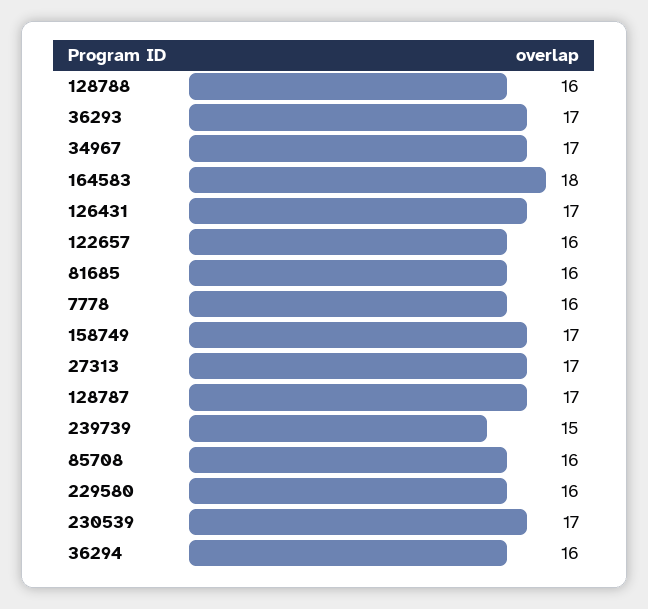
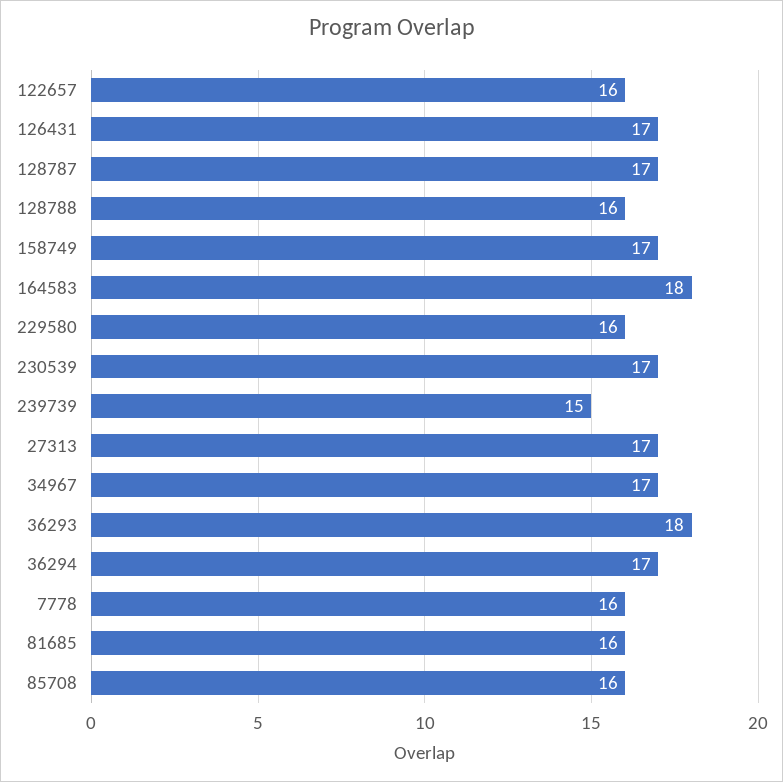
36293: 17 -> 18
36294: 16 -> 17

